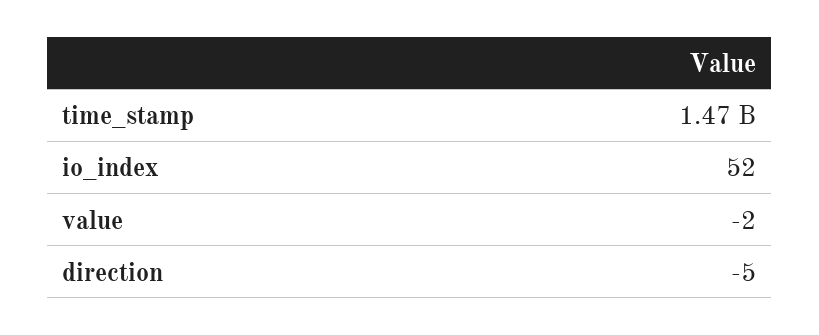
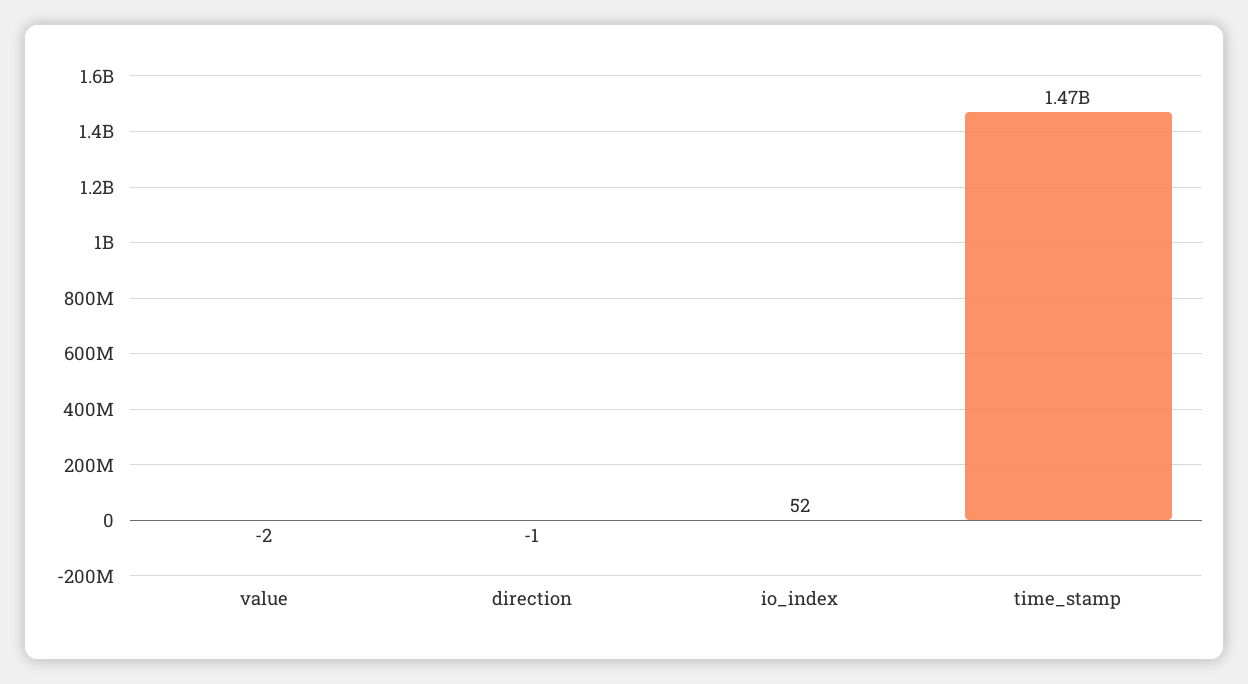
direction: -5 -> -1

